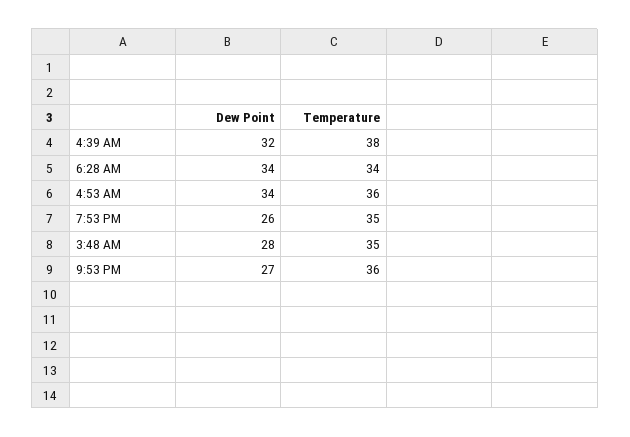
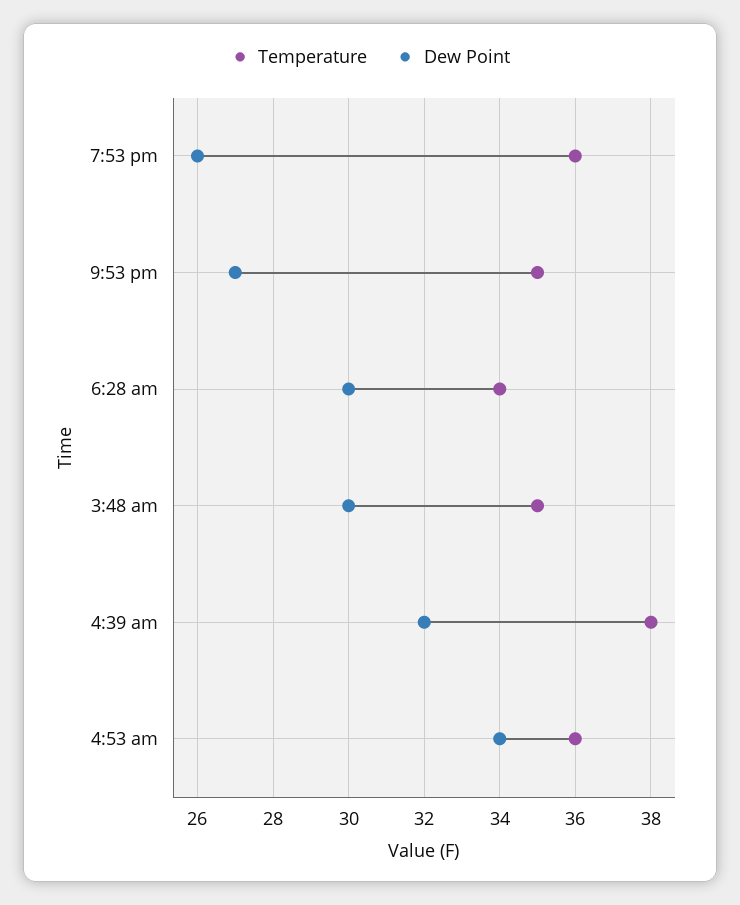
Dew Point, 6:28 AM: 34 -> 30
Temperature, 7:53 PM: 35 -> 36
Dew Point, 3:48 AM: 28 -> 30
Temperature, 9:53 PM: 36 -> 35

